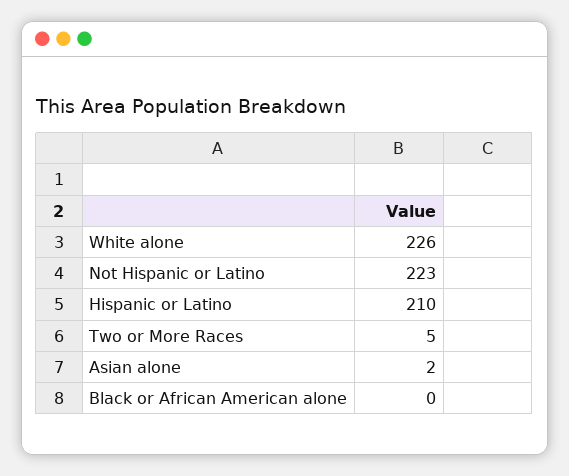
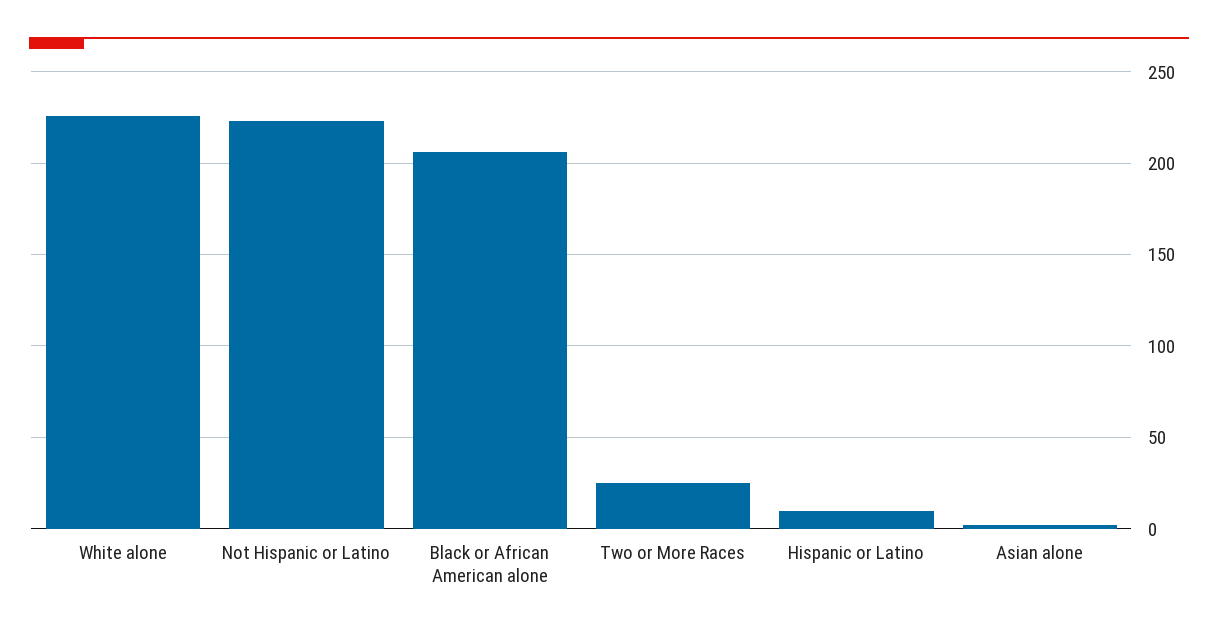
Hispanic or Latino: 210 -> 10
Two or More Races: 5 -> 25
Black or African American alone: 0 -> 205

